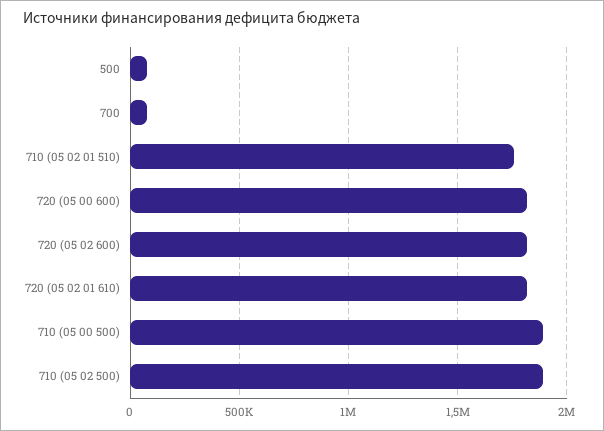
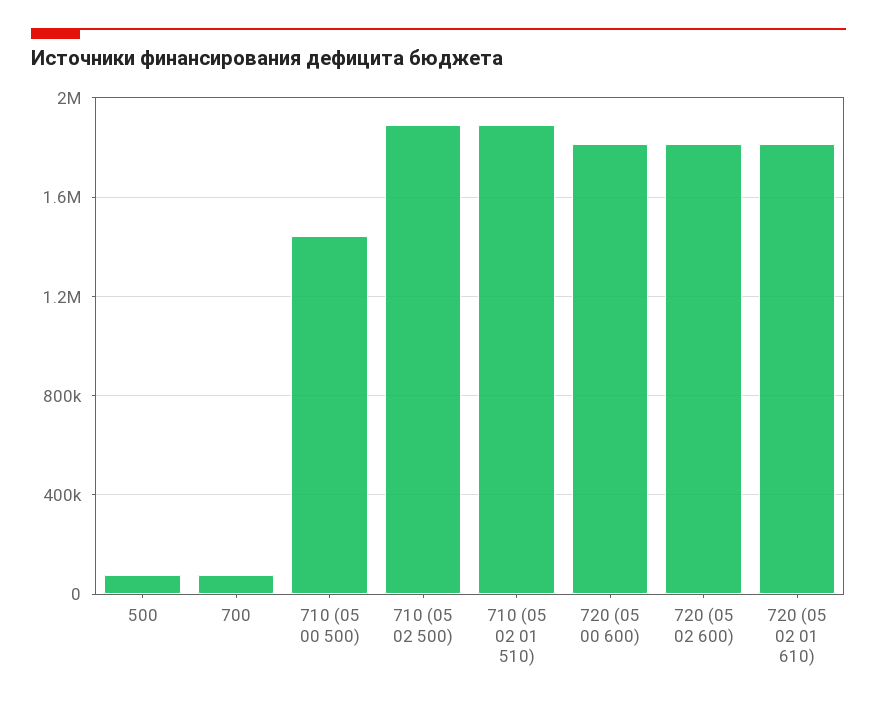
710 (05 02 01 510): 1750000 -> 1900000
710 (05 00 500): 1900000 -> 1450000

